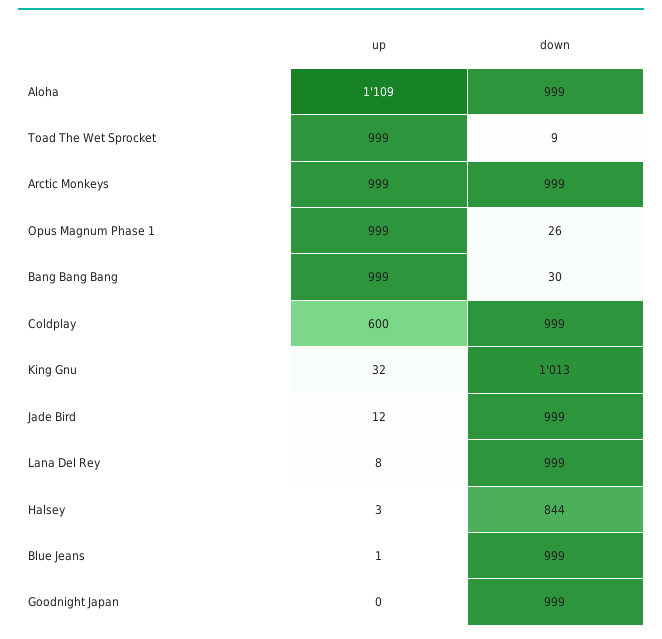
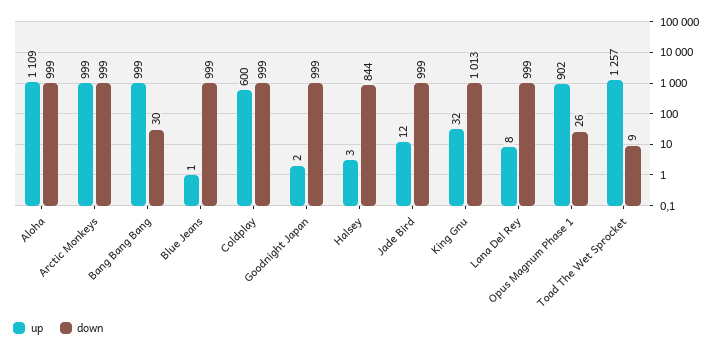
up, Toad The Wet Sprocket: 999 -> 1257
up, Opus Magnum Phase 1: 999 -> 902
up, Goodnight Japan: 0 -> 2

